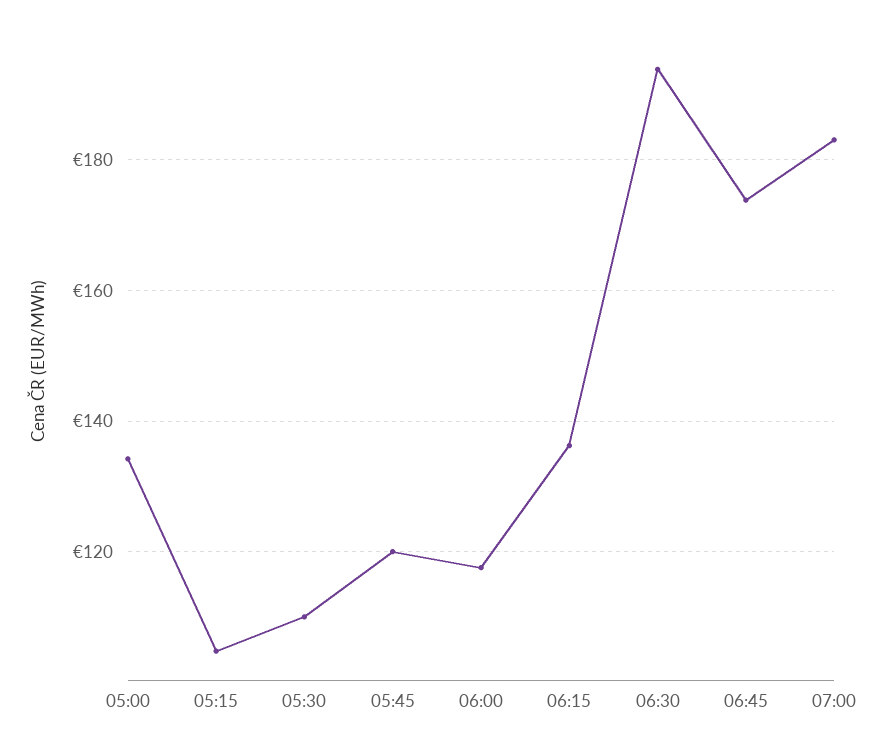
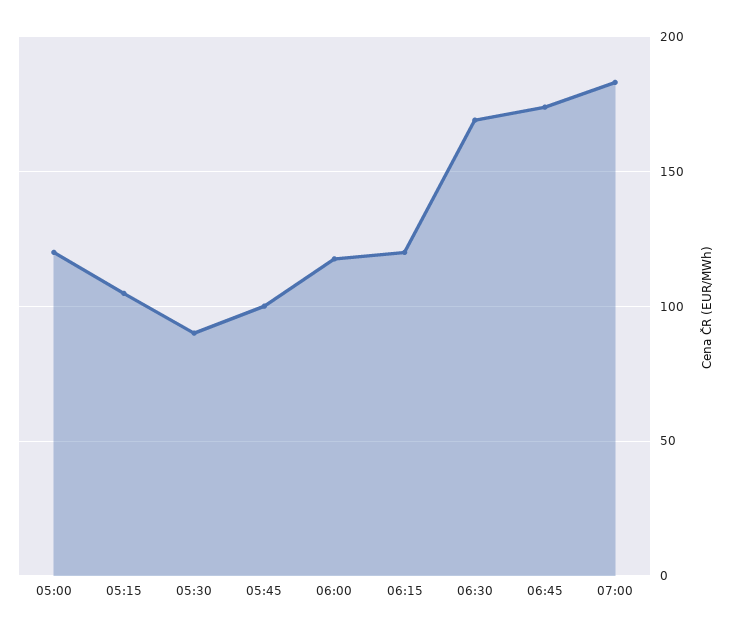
05:00: 134 -> 120
05:30: 110 -> 90
05:45: 120 -> 100
06:15: 136 -> 120
06:30: 194 -> 170

